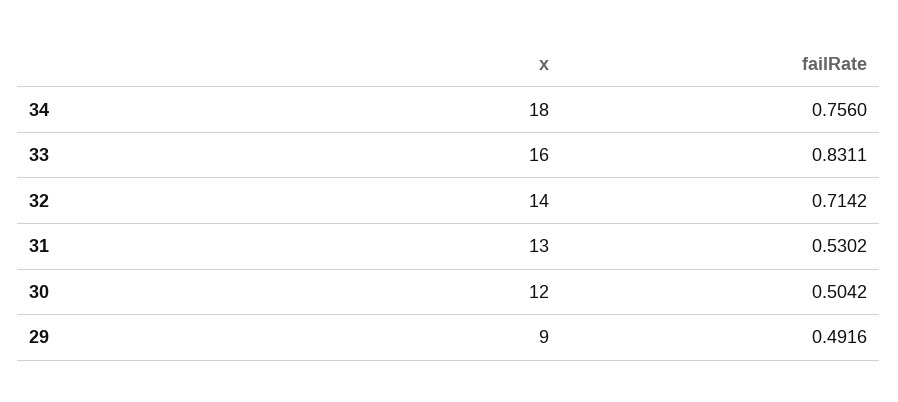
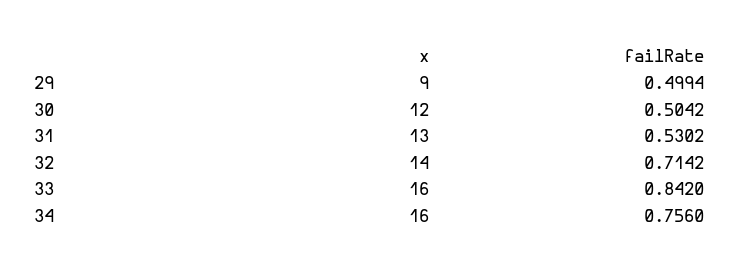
x, 34: 18 -> 16
failRate, 33: 0.8311 -> 0.842
failRate, 29: 0.4916 -> 0.4994

